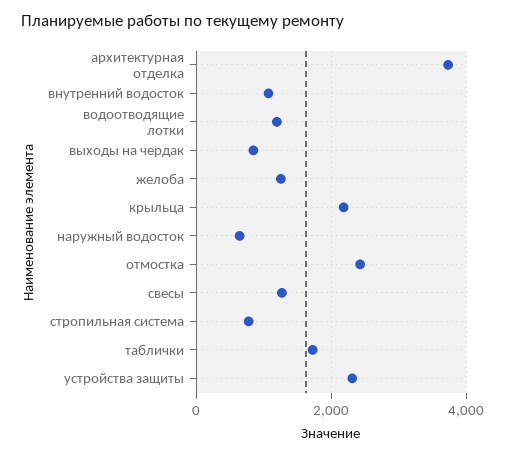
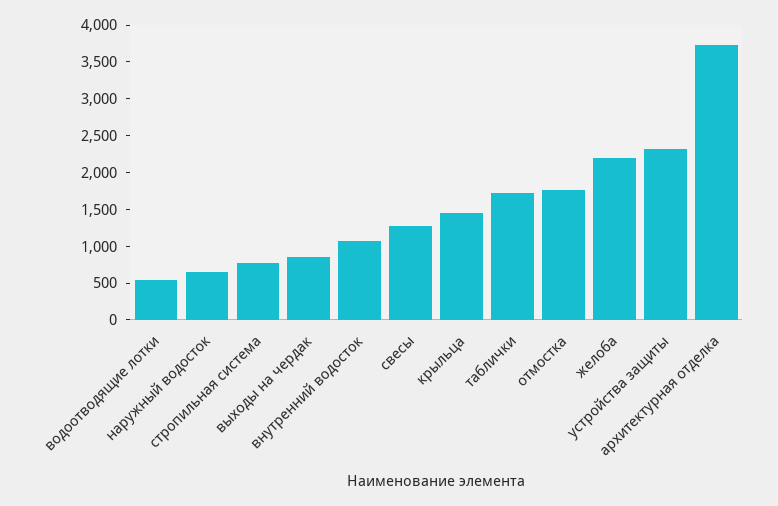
водоотводящие лотки: 1200 -> 500
желоба: 1200 -> 2250
крыльца: 2200 -> 1500
отмостка: 2400 -> 1750

